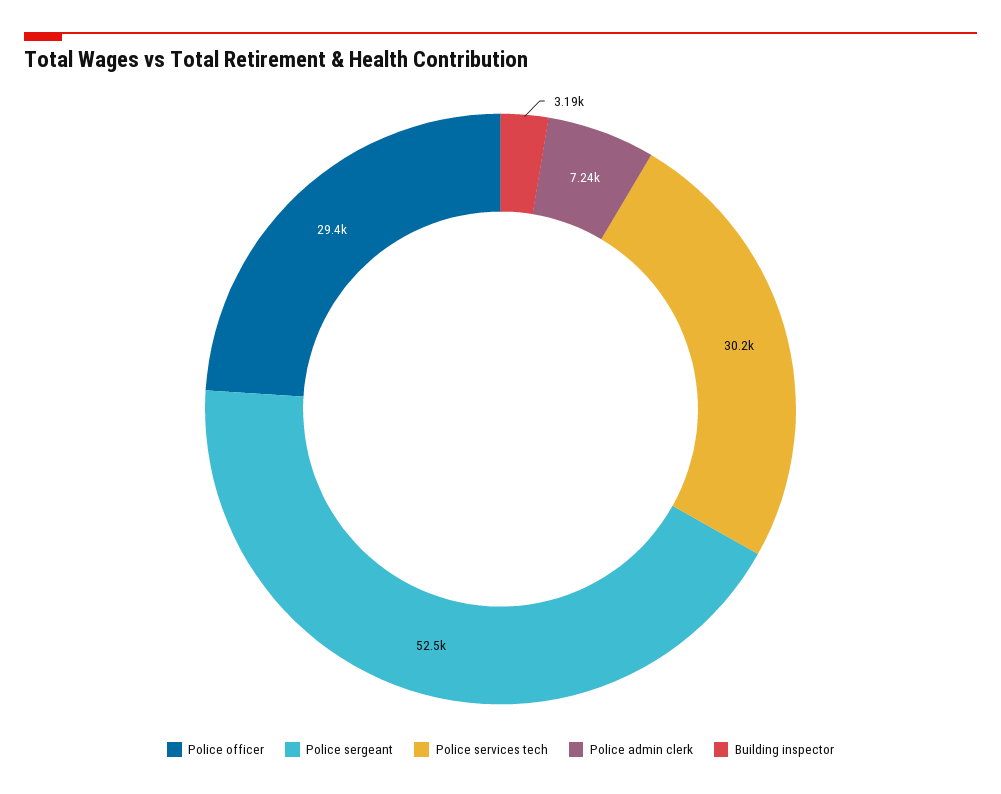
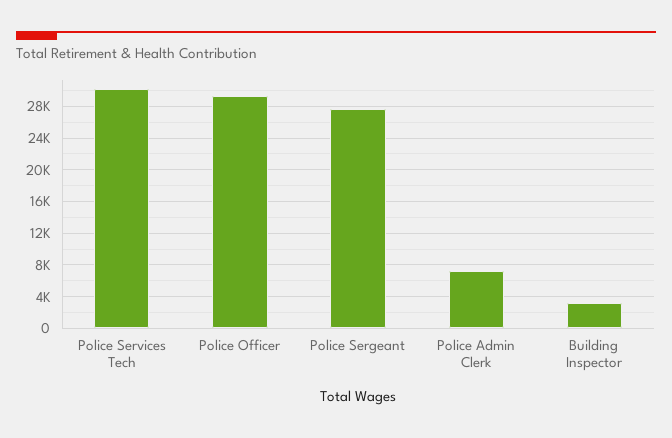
Police sergeant: 52500 -> 28000

